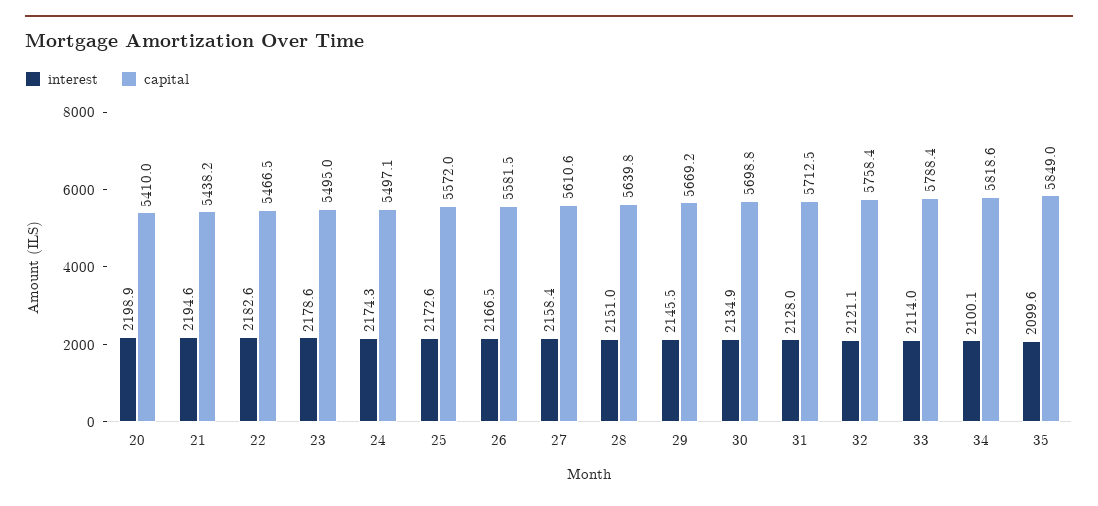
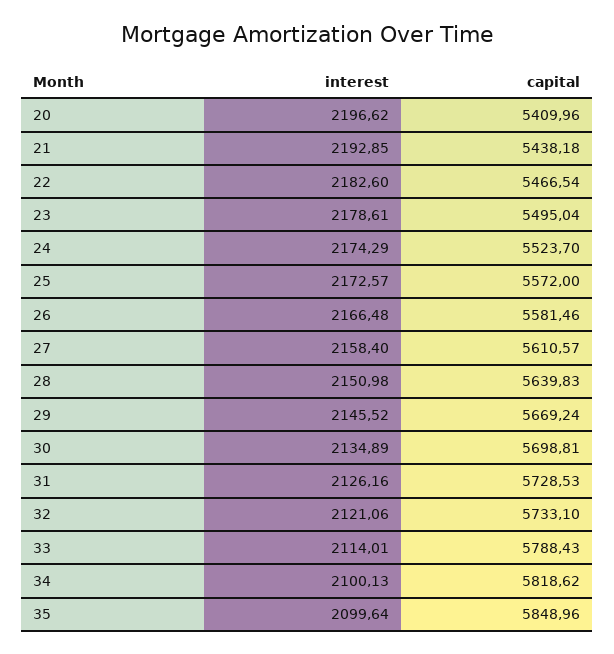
interest, 20: 2198.9 -> 2196.62
interest, 21: 2194.6 -> 2192.85
capital, 24: 5497.1 -> 5523.7
interest, 31: 2128 -> 2126.16
capital, 31: 5712.5 -> 5728.53
capital, 32: 5758.4 -> 5733.1

